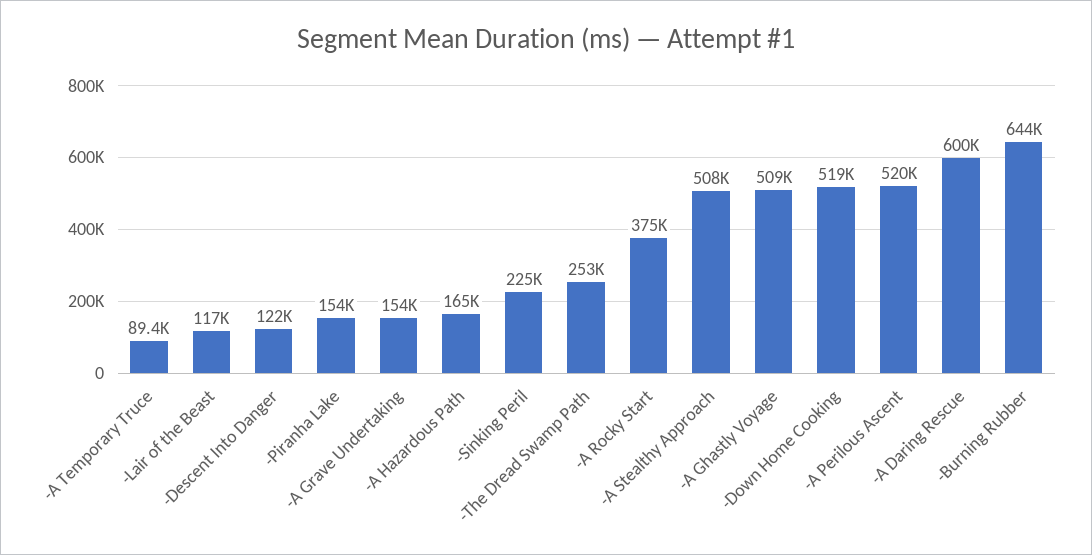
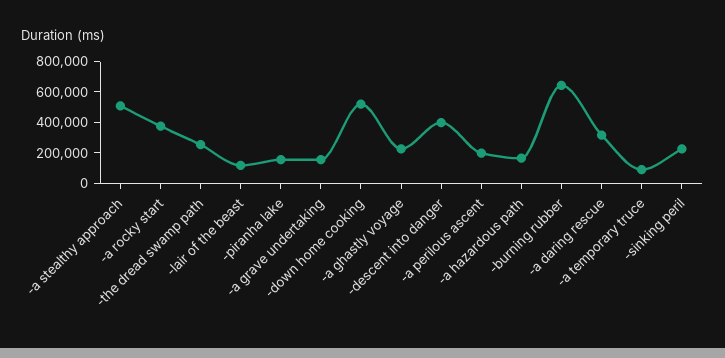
-Descent Into Danger: 122000 -> 400000
-A Ghastly Voyage: 509000 -> 200000
-A Perilous Ascent: 520000 -> 200000
-A Daring Rescue: 600000 -> 300000

